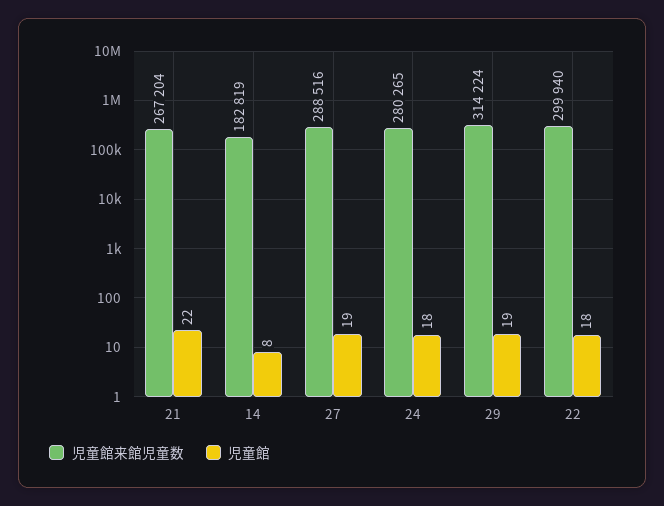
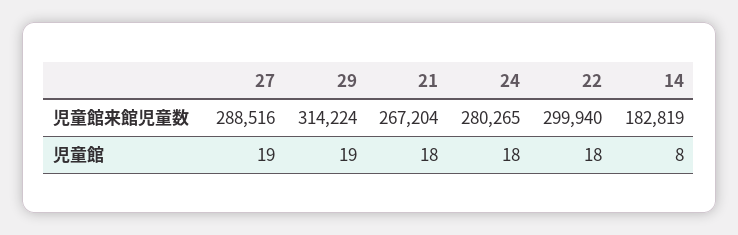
児童館, 21: 22 -> 18

